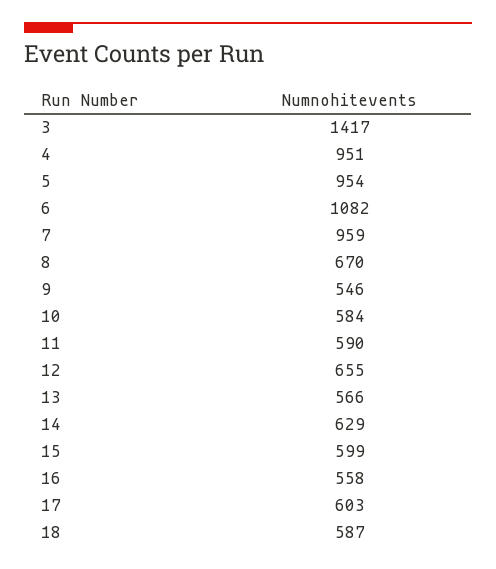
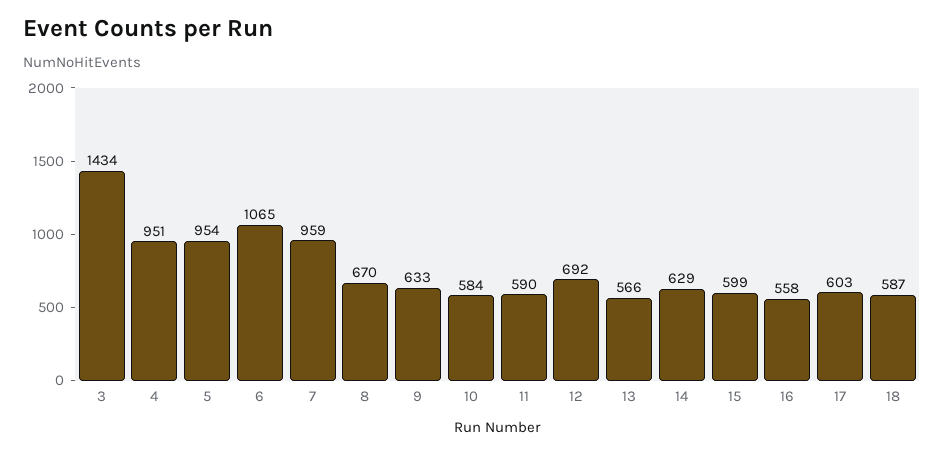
3: 1417 -> 1434
6: 1082 -> 1065
9: 546 -> 633
12: 655 -> 692

